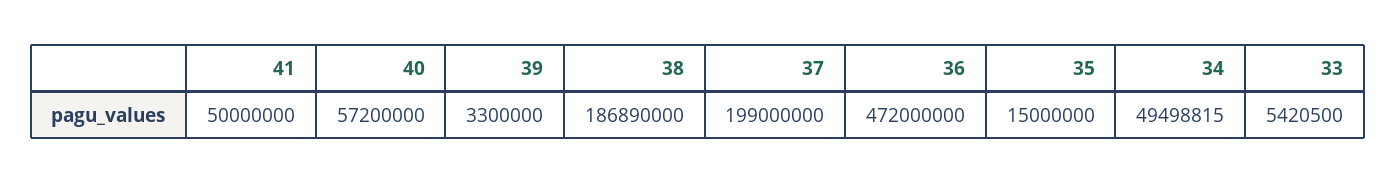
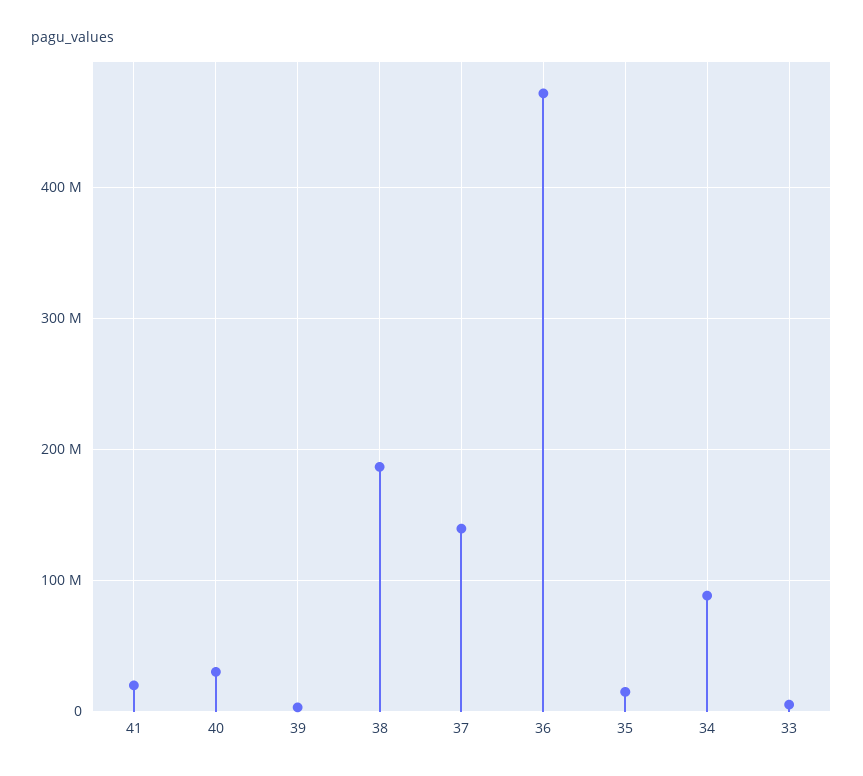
41: 50000000 -> 20000000
40: 57200000 -> 30000000
37: 199000000 -> 140000000
34: 49498815 -> 90000000

